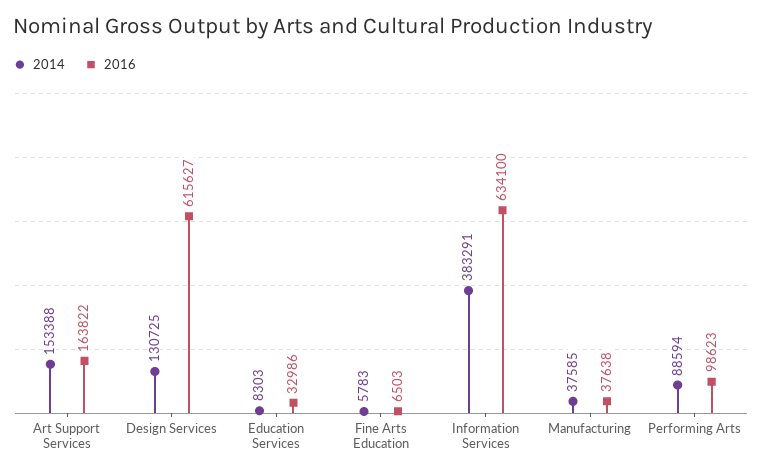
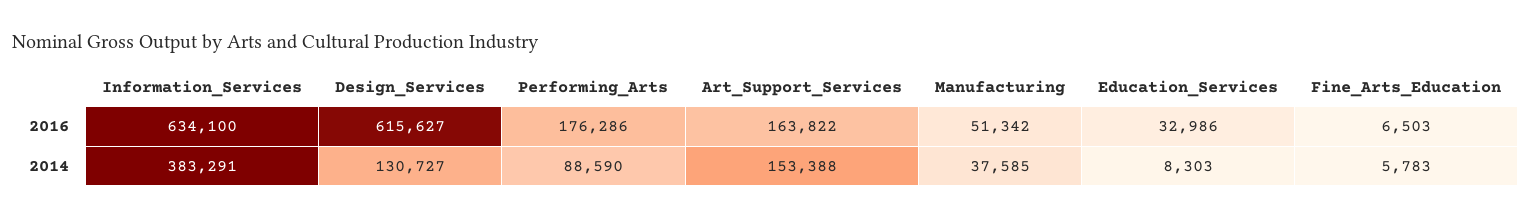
2014, Design Services: 130725 -> 130727
2016, Manufacturing: 37638 -> 51342
2014, Performing Arts: 88594 -> 88590
2016, Performing Arts: 98623 -> 176286

